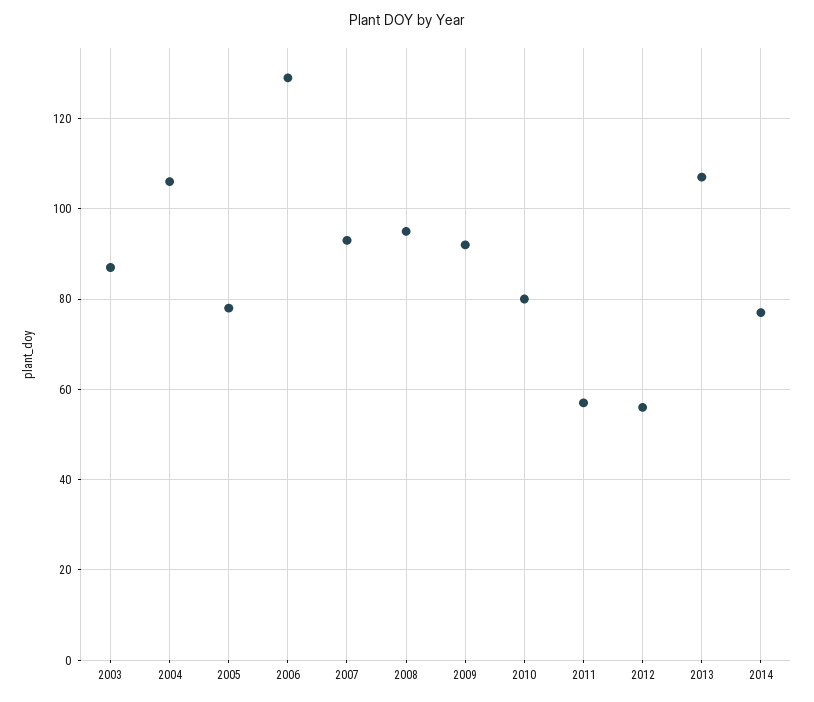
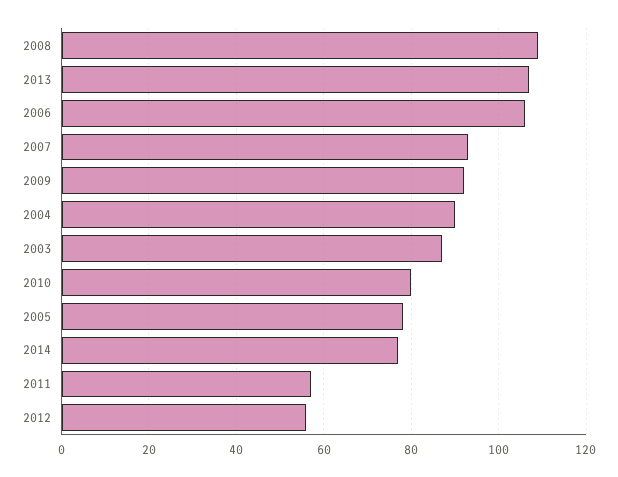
2004: 105 -> 90
2006: 130 -> 105
2008: 95 -> 110

